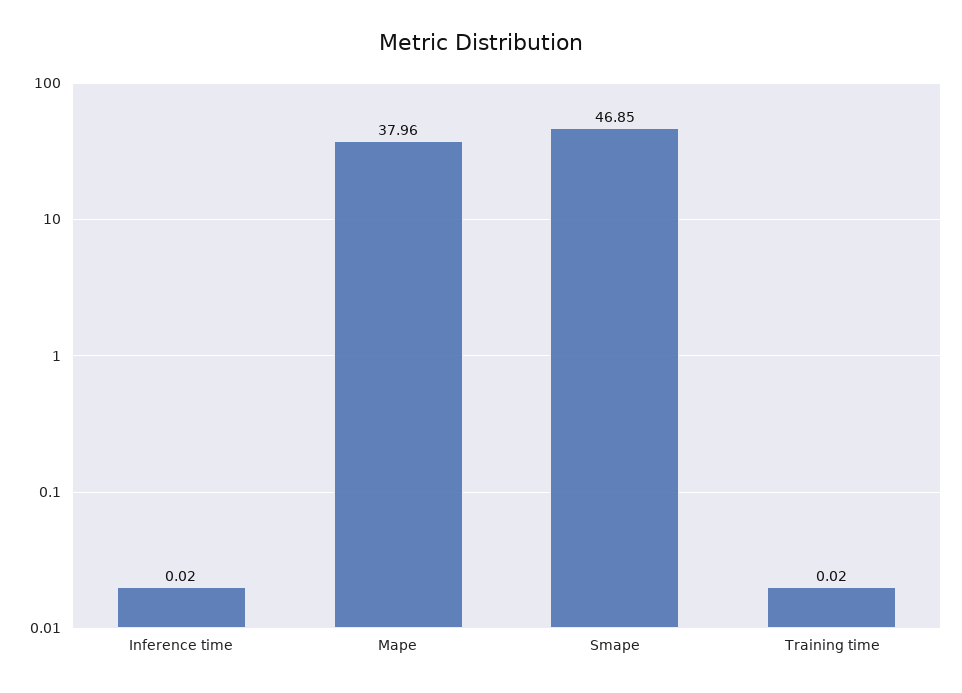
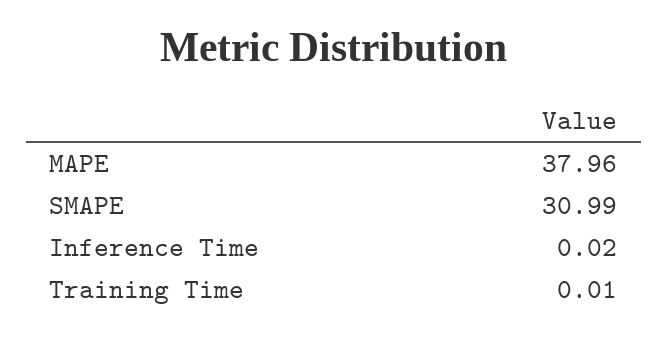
Smape: 46.85 -> 30.99
Training time: 0.02 -> 0.01

